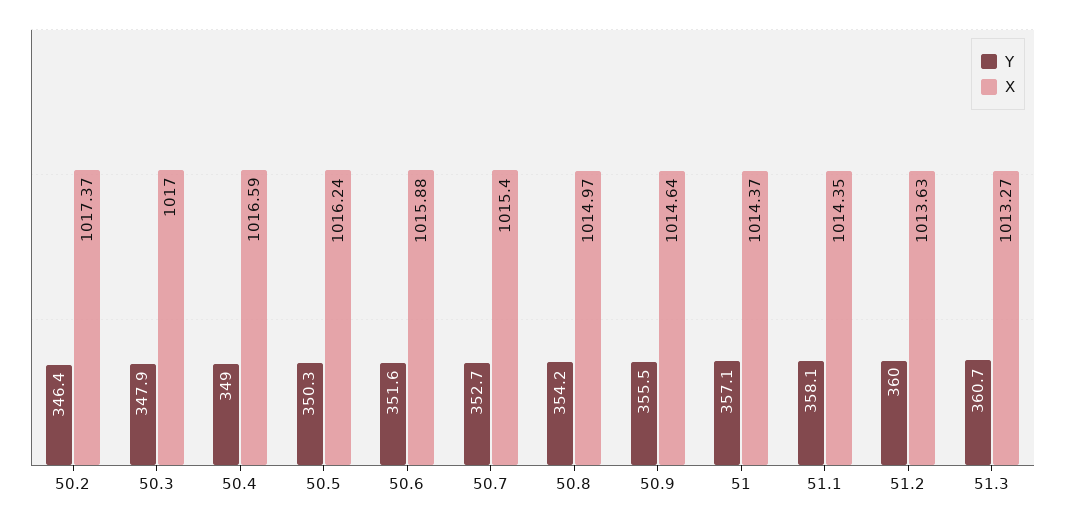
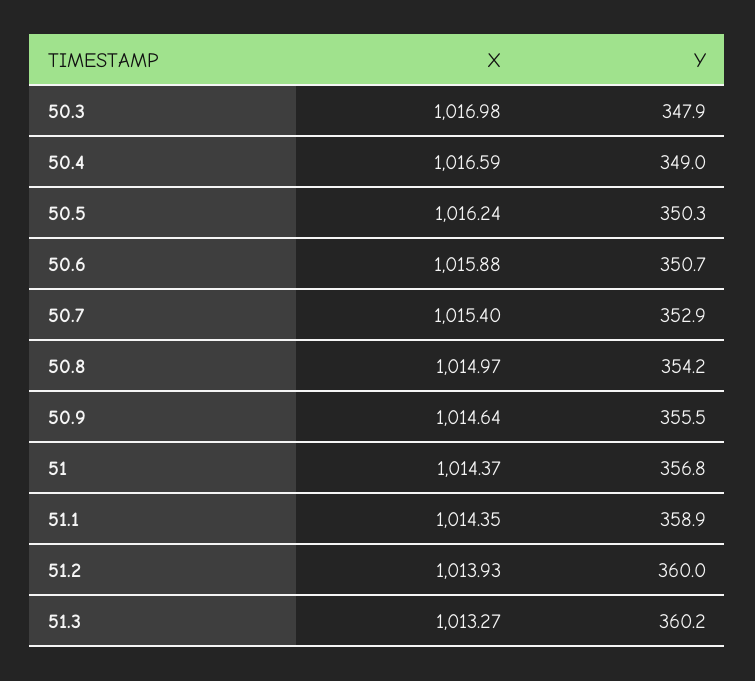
Y, 50.2: 346.4 -> none
X, 50.2: 1017.37 -> none
X, 50.3: 1017 -> 1016.98
Y, 50.6: 351.6 -> 350.7
Y, 50.7: 352.7 -> 352.9
Y, 51: 357.1 -> 356.8
Y, 51.1: 358.1 -> 358.9
X, 51.2: 1013.63 -> 1013.93
Y, 51.3: 360.7 -> 360.2

